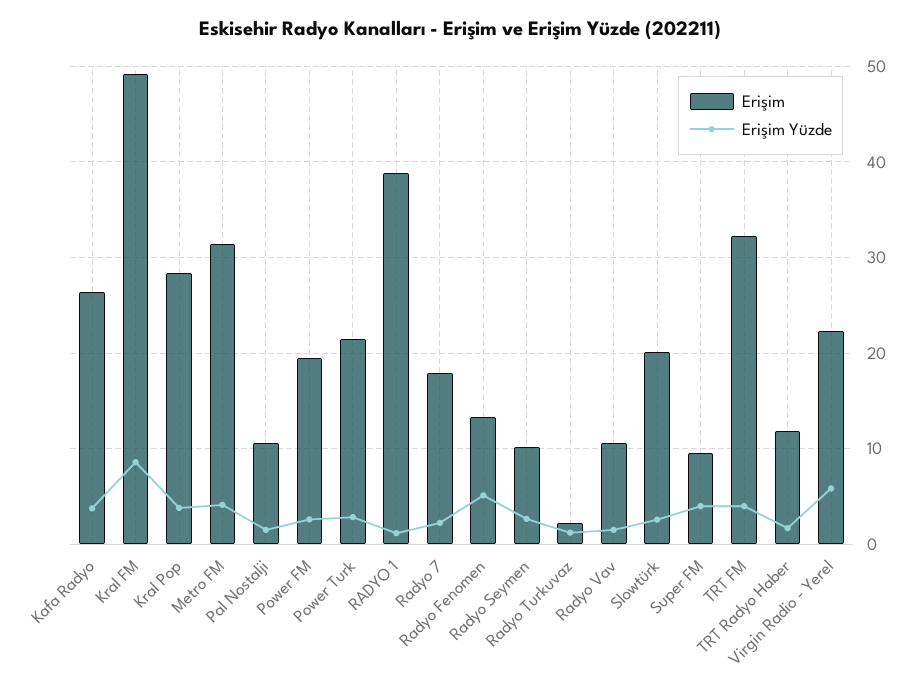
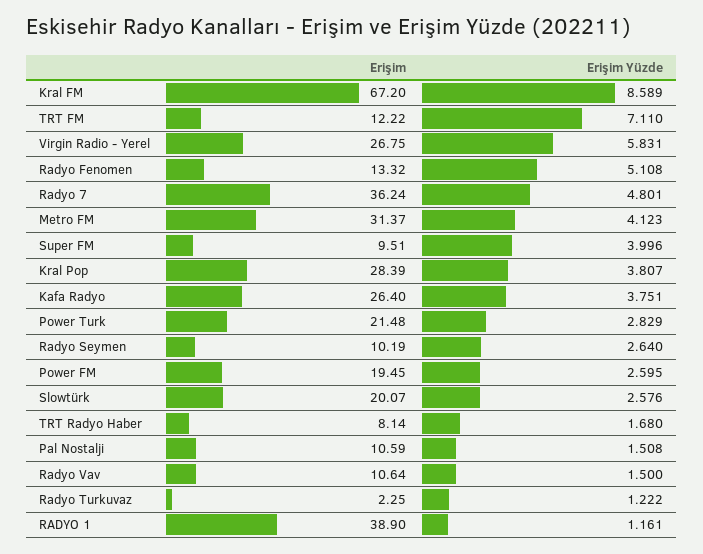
Erişim, Kral FM: 49 -> 67.2
Erişim, Radyo 7: 18 -> 36.24
Erişim Yüzde, Radyo 7: 2 -> 4.801
Erişim, TRT FM: 32 -> 12.22
Erişim Yüzde, TRT FM: 4 -> 7.11
Erişim, TRT Radyo Haber: 12 -> 8.14
Erişim, Virgin Radio - Yerel: 22 -> 26.75

